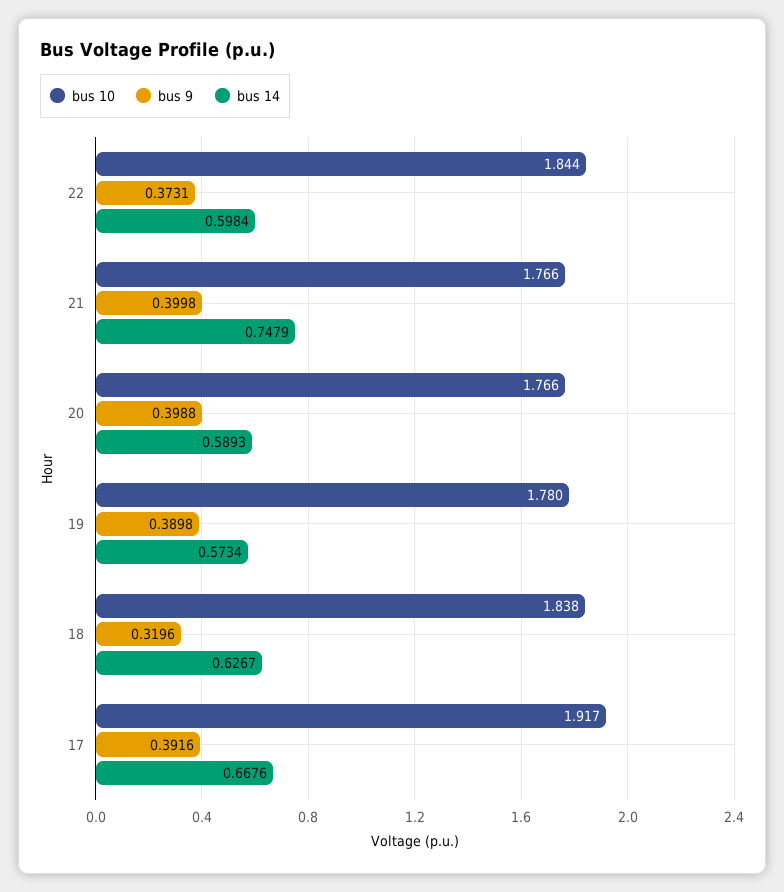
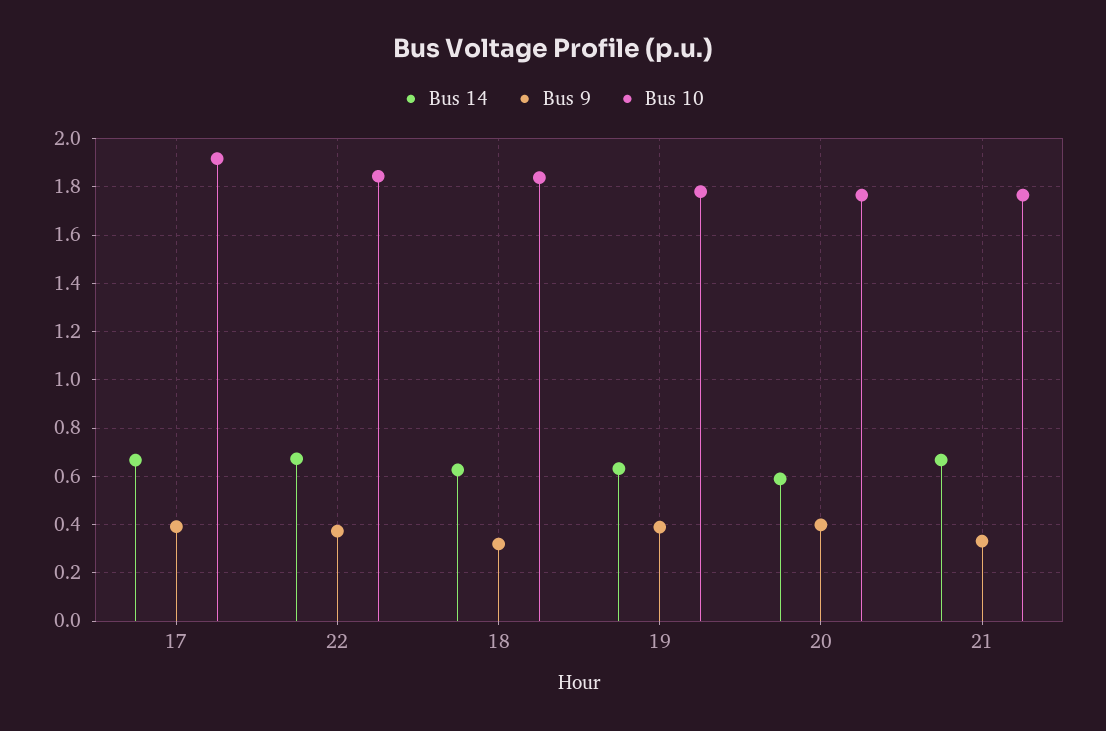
bus 14, 22: 0.5984 -> 0.675
bus 9, 21: 0.3998 -> 0.325
bus 14, 21: 0.7479 -> 0.675
bus 14, 19: 0.5734 -> 0.625

